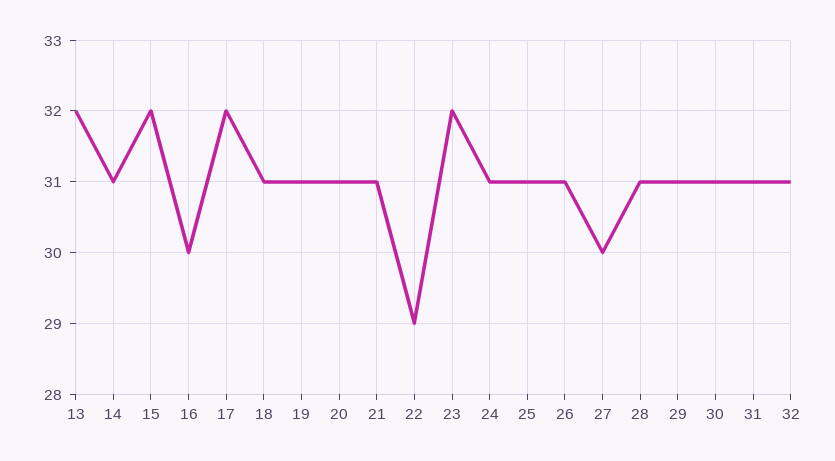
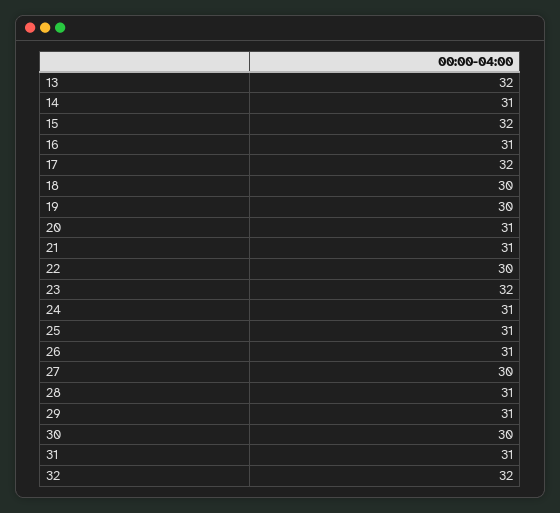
16: 30 -> 31
18: 31 -> 30
19: 31 -> 30
22: 29 -> 30
30: 31 -> 30
32: 31 -> 32

